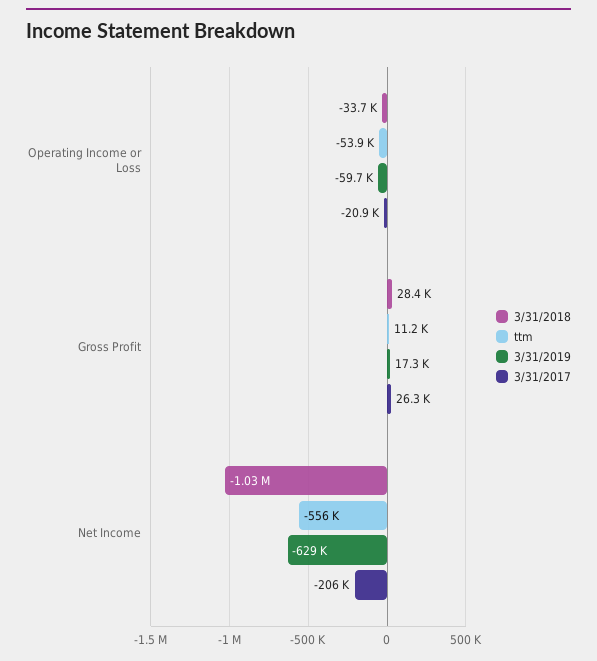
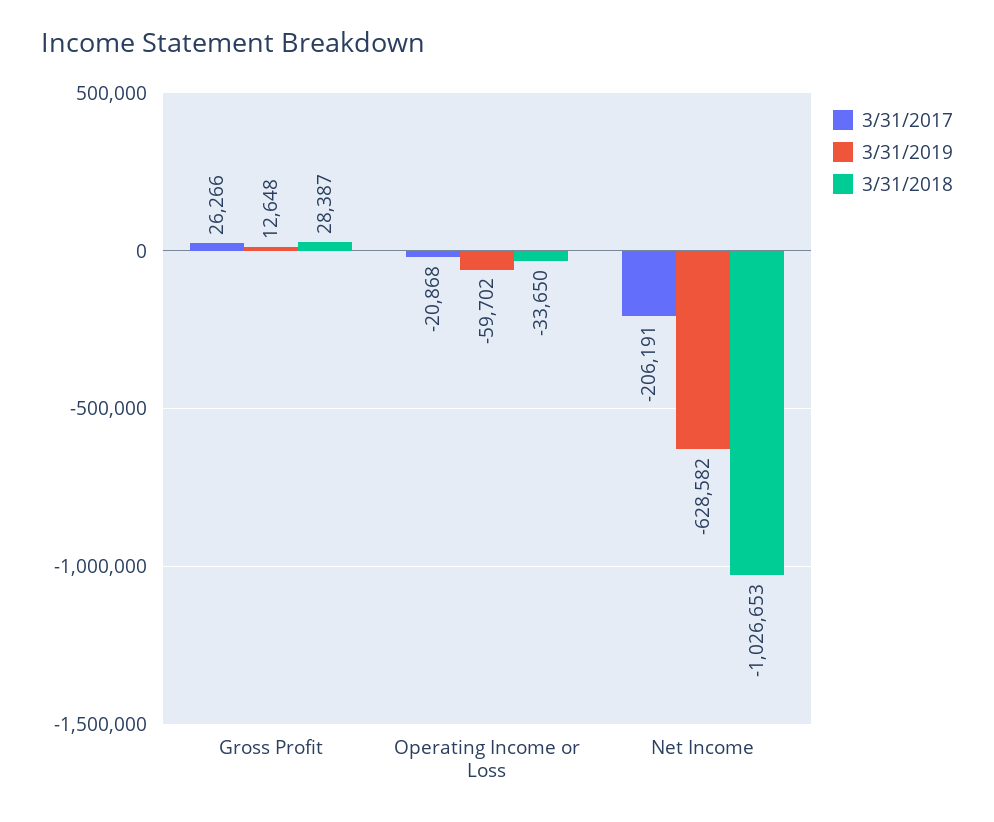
ttm, Operating Income or Loss: -53900 -> none
ttm, Gross Profit: 11200 -> none
3/31/2019, Gross Profit: 17300 -> 12648
ttm, Net Income: -556000 -> none

